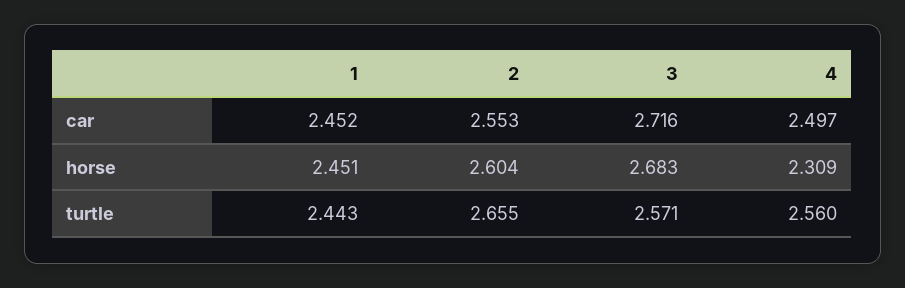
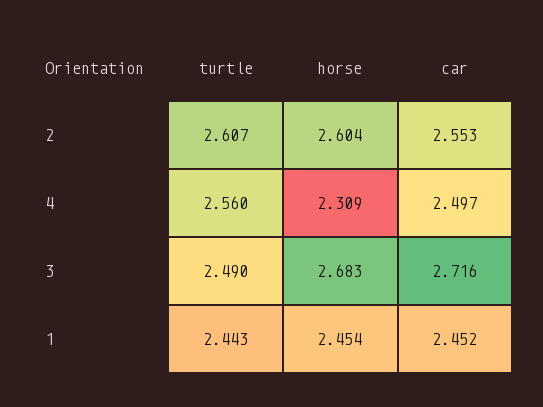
1, horse: 2.451 -> 2.454
2, turtle: 2.655 -> 2.607
3, turtle: 2.571 -> 2.49

